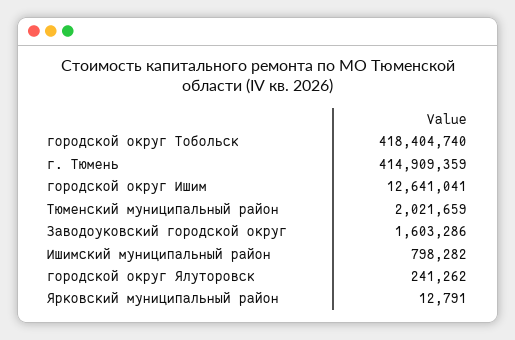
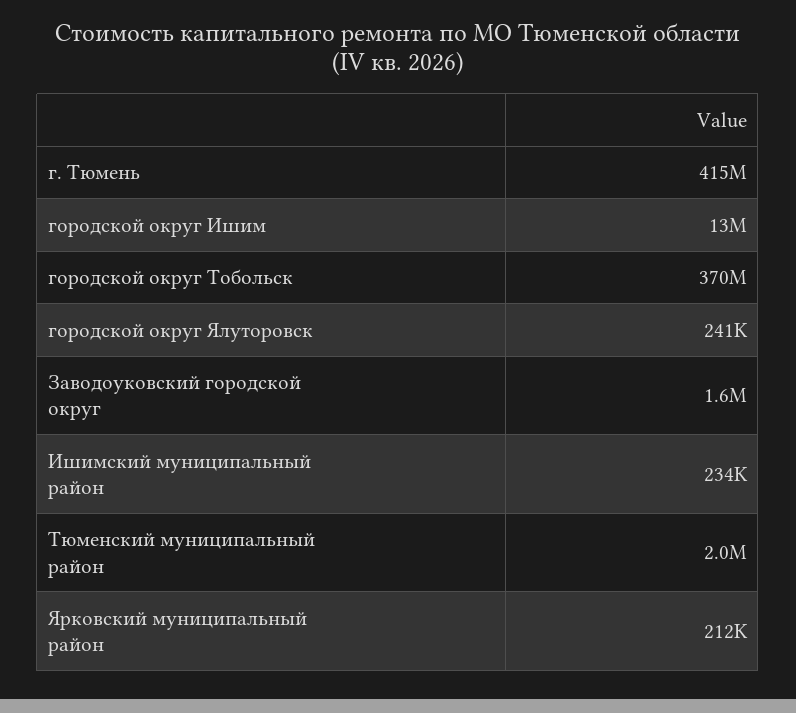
городской округ Тобольск: 418404740 -> 370000000
Ишимский муниципальный район: 798282 -> 234000
Ярковский муниципальный район: 12791 -> 212000

